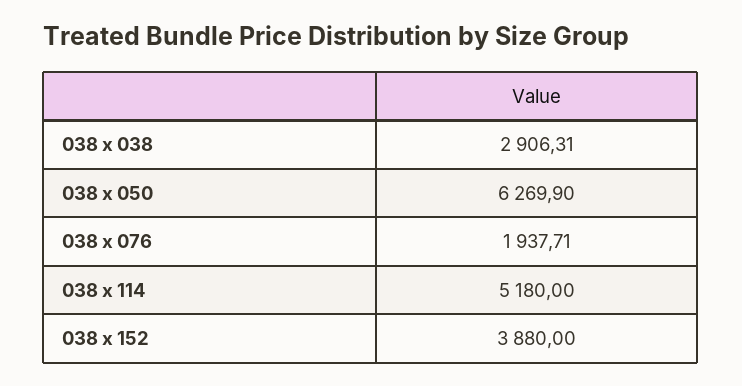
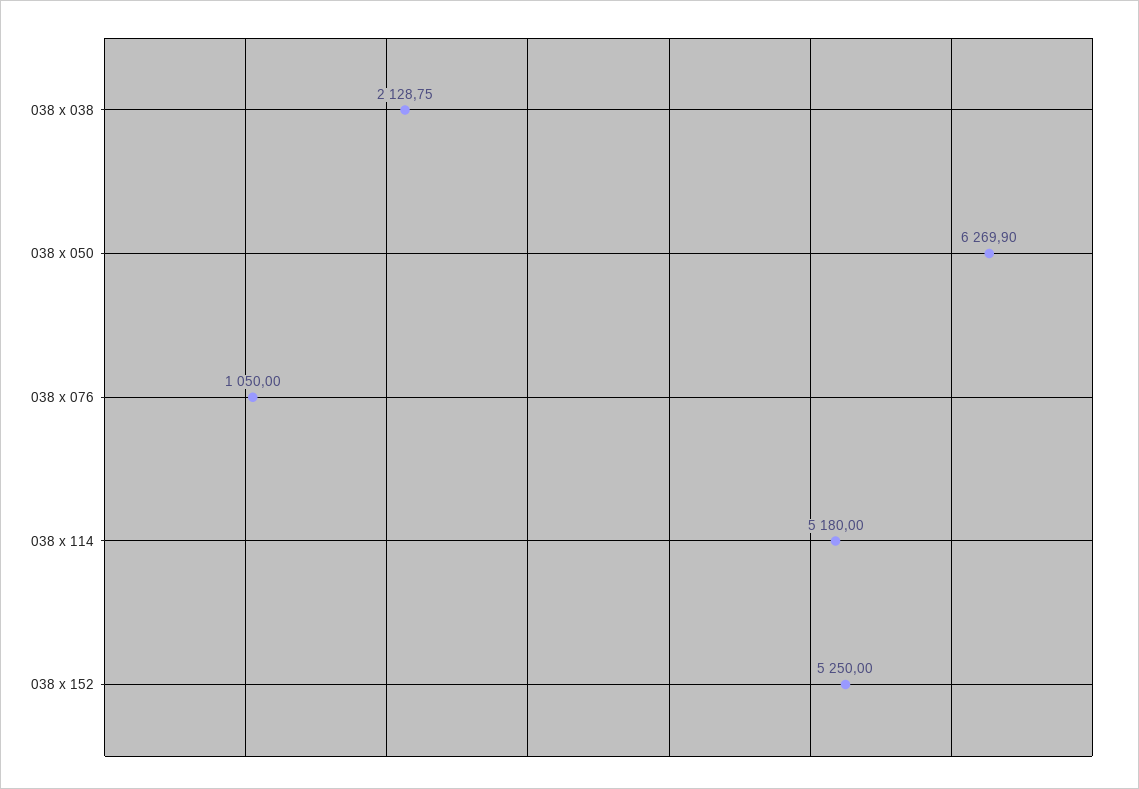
038 x 038: 2906.31 -> 2128.75
038 x 076: 1937.71 -> 1050
038 x 152: 3880 -> 5250

